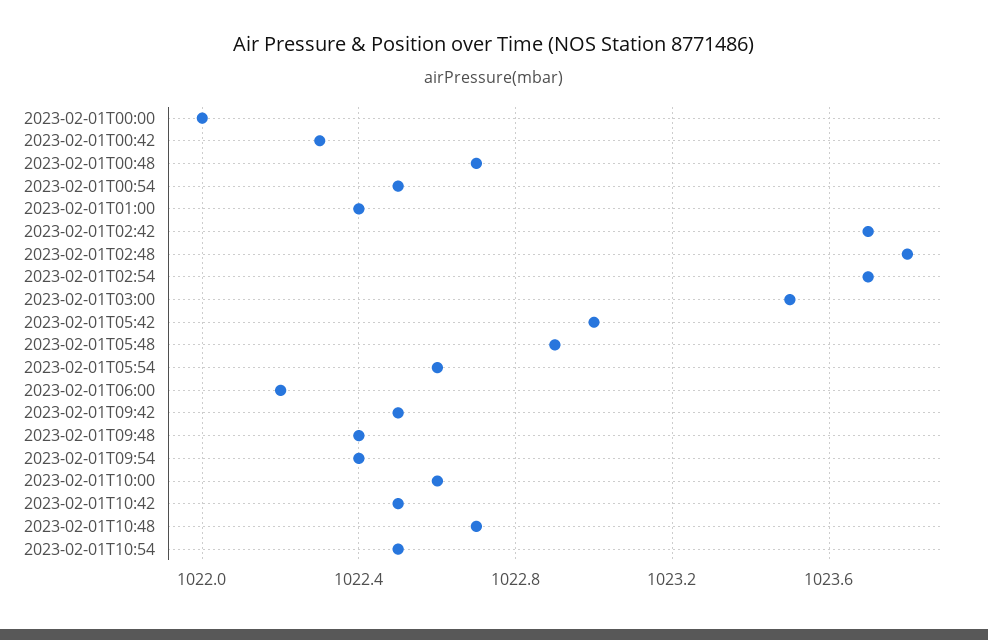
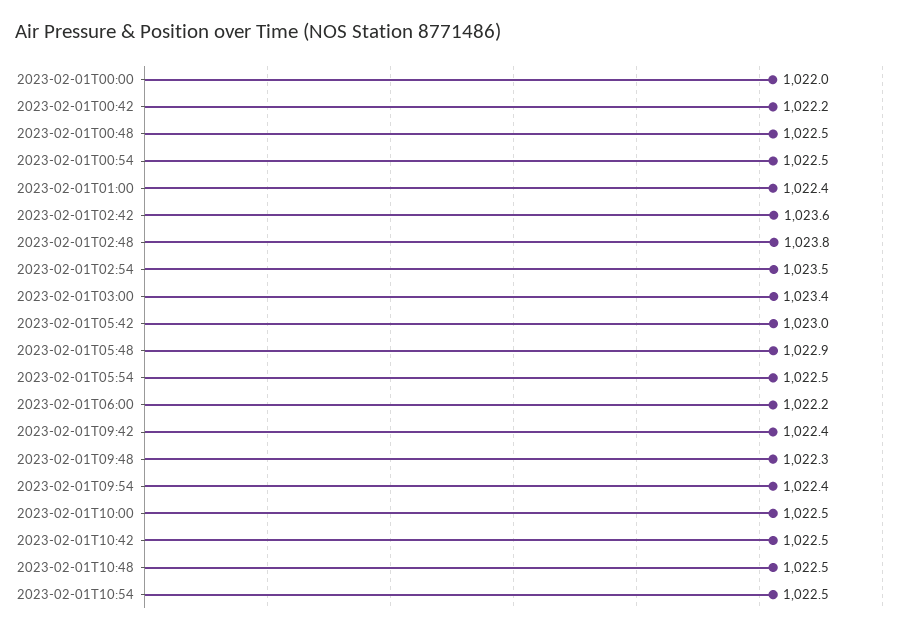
2023-02-01T00:42: 1022.3 -> 1022.2
2023-02-01T00:48: 1022.7 -> 1022.5
2023-02-01T02:42: 1023.7 -> 1023.6
2023-02-01T02:54: 1023.7 -> 1023.5
2023-02-01T03:00: 1023.5 -> 1023.4
2023-02-01T05:54: 1022.6 -> 1022.5
2023-02-01T09:42: 1022.5 -> 1022.4
2023-02-01T09:48: 1022.4 -> 1022.3
2023-02-01T10:00: 1022.6 -> 1022.5
2023-02-01T10:48: 1022.7 -> 1022.5

